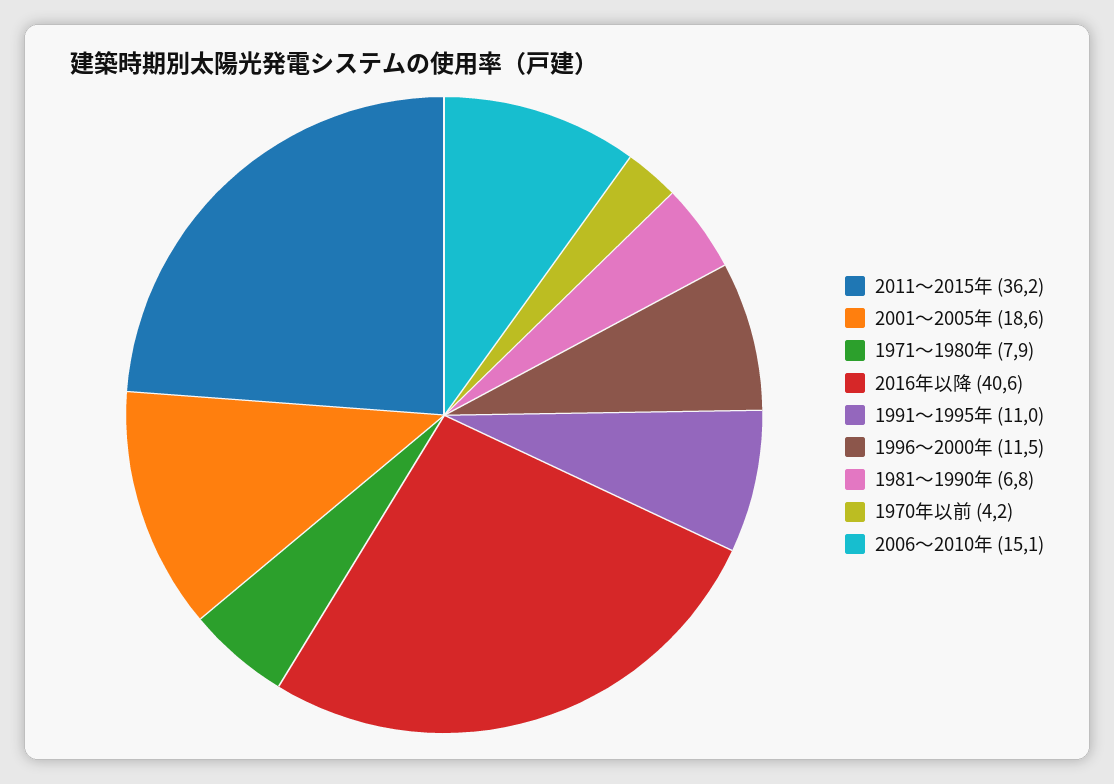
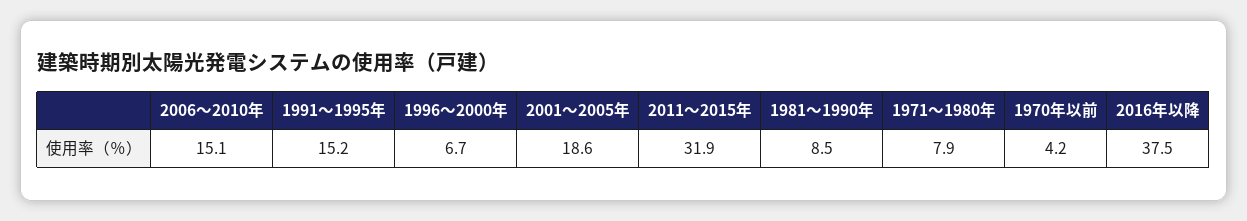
2011～2015年: 36.2 -> 31.9
2016年以降: 40.6 -> 37.5
1991～1995年: 11 -> 15.2
1996～2000年: 11.5 -> 6.7
1981～1990年: 6.8 -> 8.5

